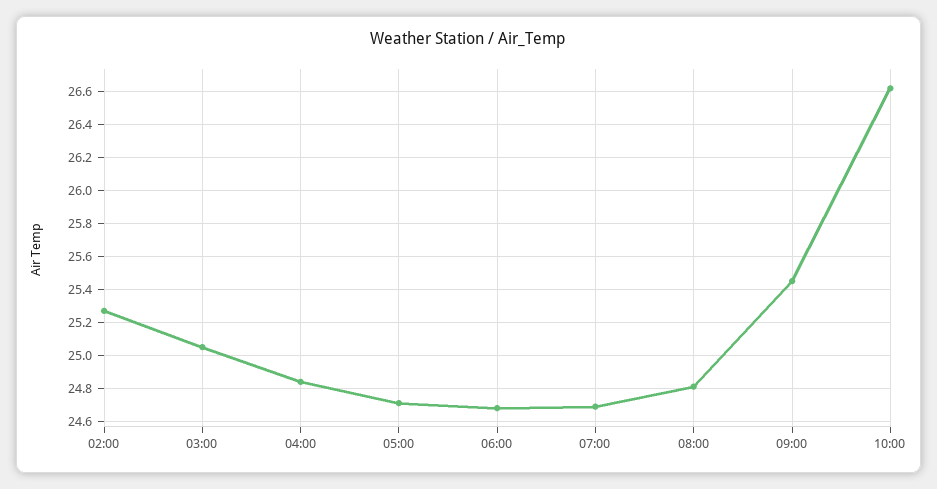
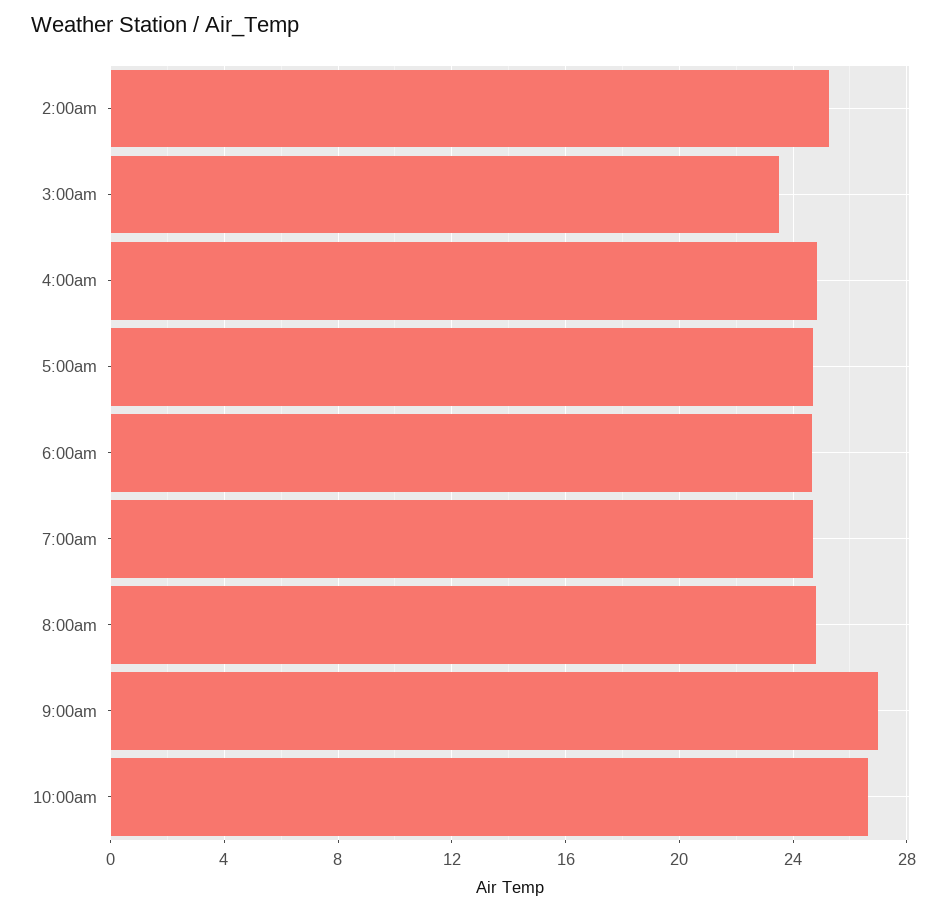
03:00: 25.05 -> 23.5
09:00: 25.45 -> 27

